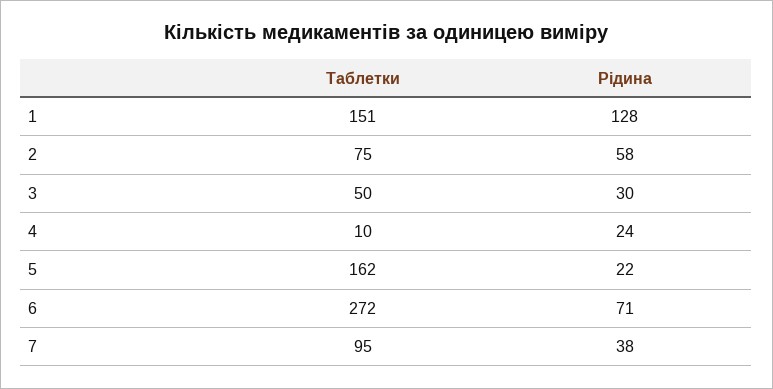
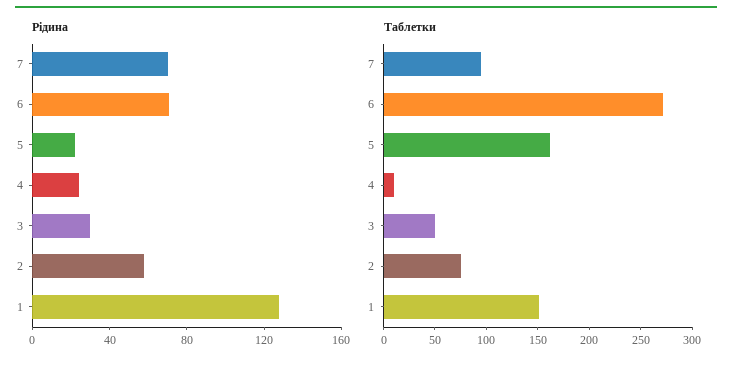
Рідина, 7: 38 -> 70

